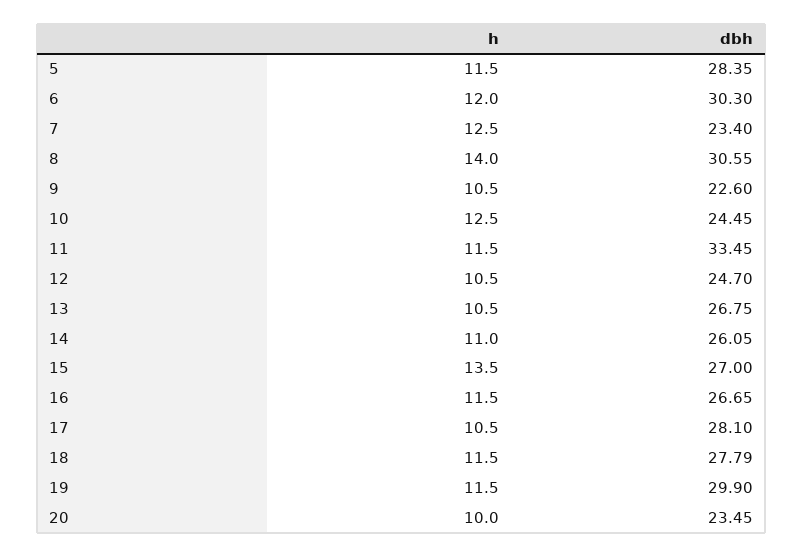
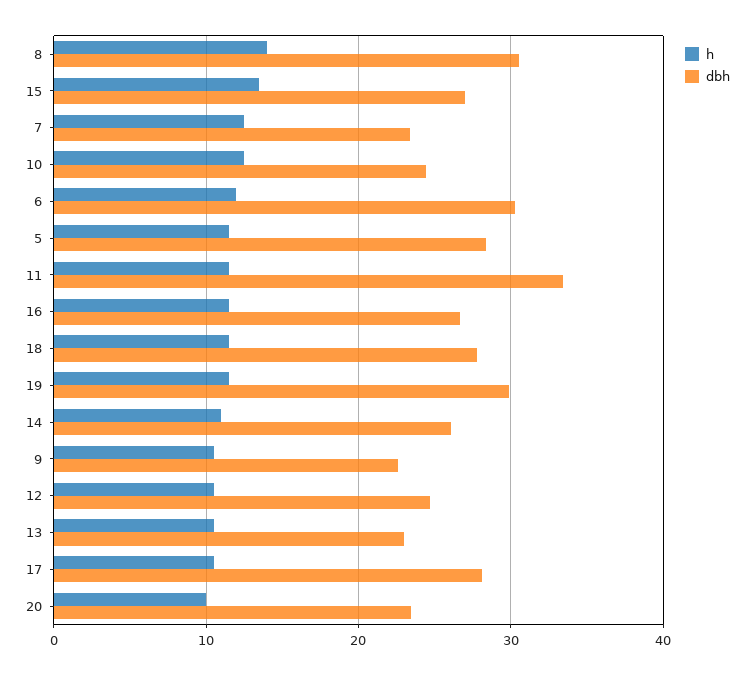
dbh, 13: 26.75 -> 23

